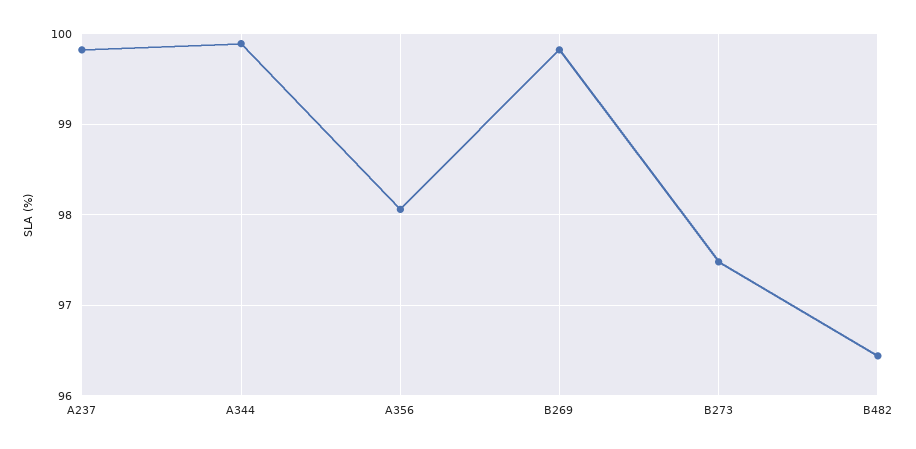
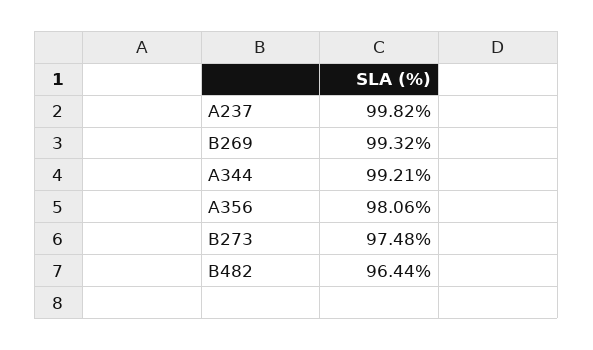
A344: 99.9 -> 99.21
B269: 99.8 -> 99.32

